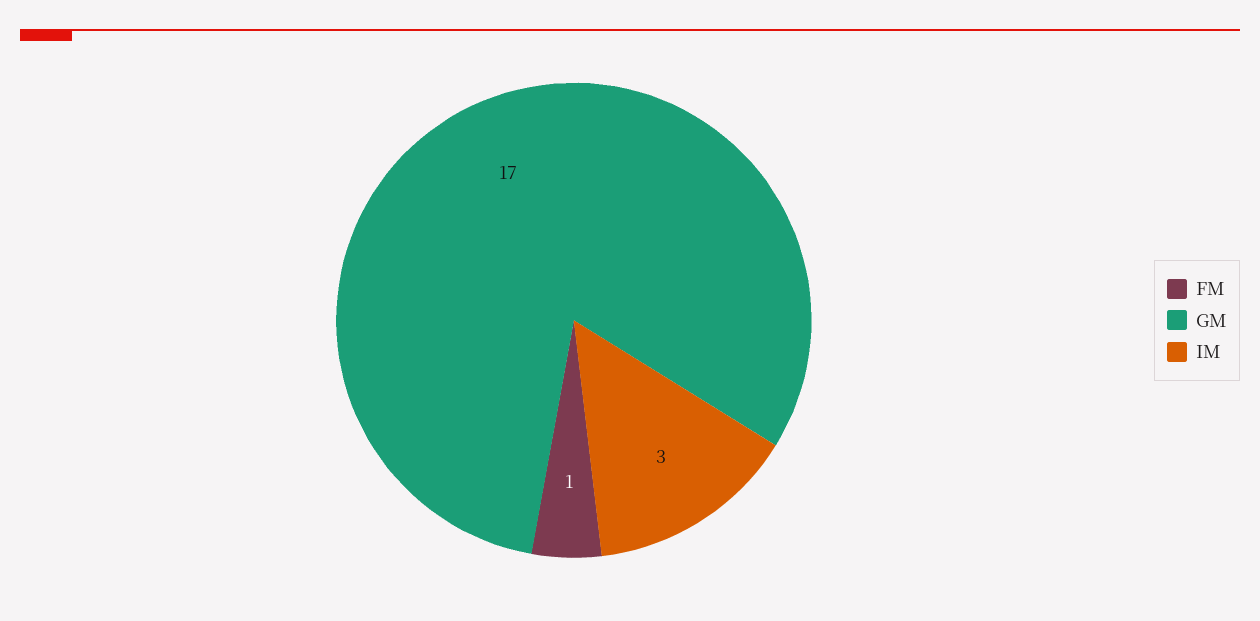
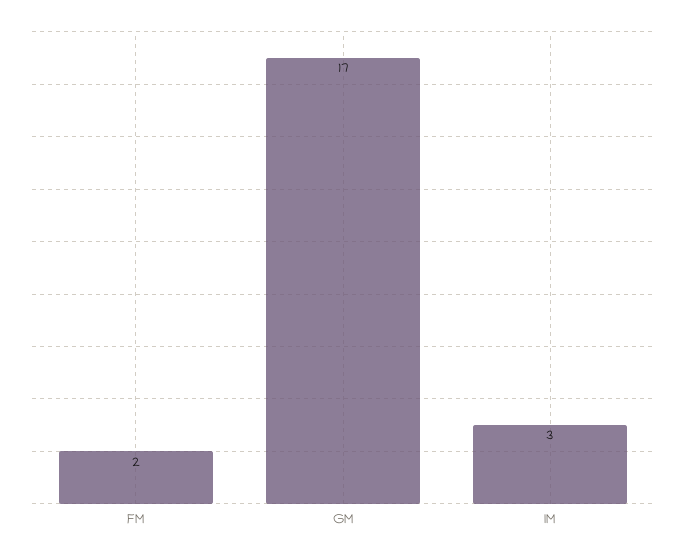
FM: 1 -> 2

